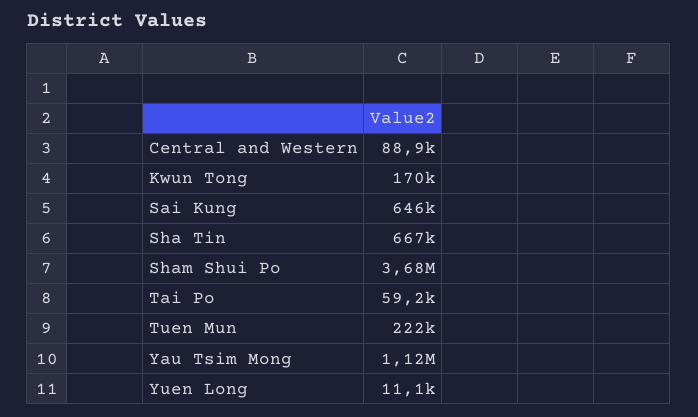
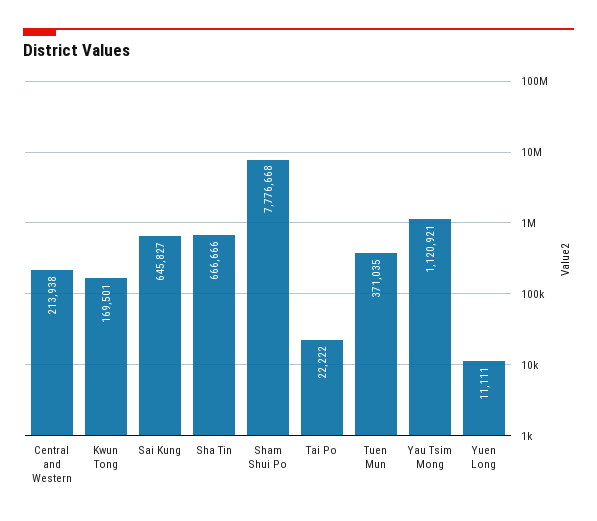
Central and Western: 88900 -> 213938
Sham Shui Po: 3680000 -> 7776668
Tai Po: 59200 -> 22222
Tuen Mun: 222000 -> 371035

